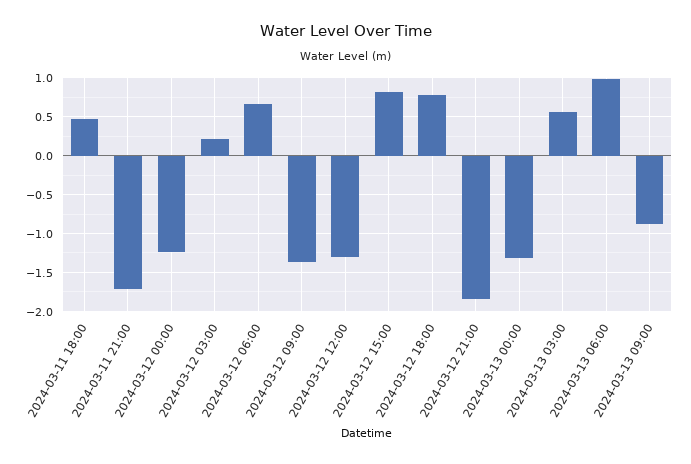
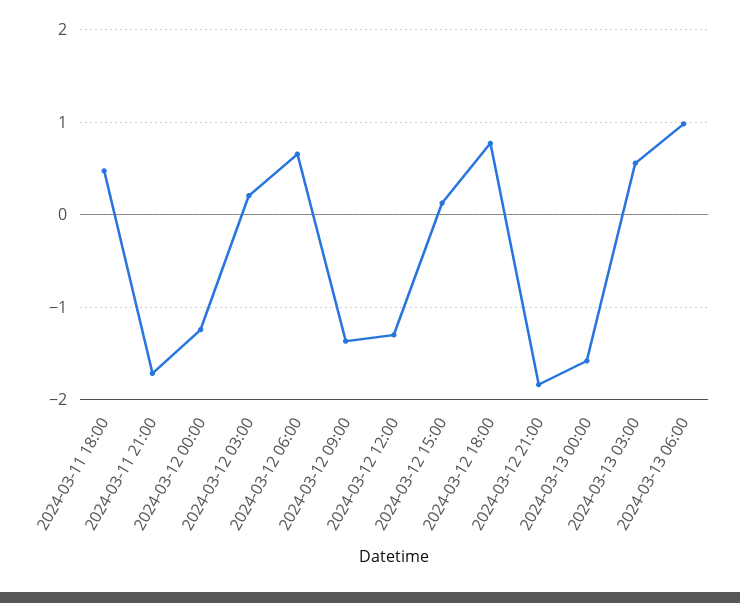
2024-03-12 15:00: 0.8 -> 0.1
2024-03-13 00:00: -1.3 -> -1.6
2024-03-13 09:00: -0.9 -> none

